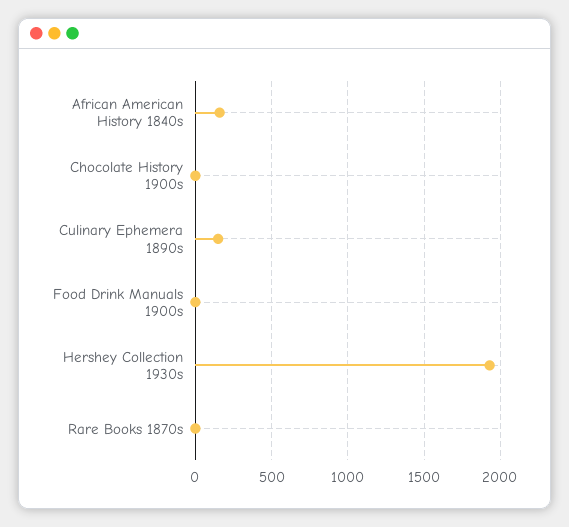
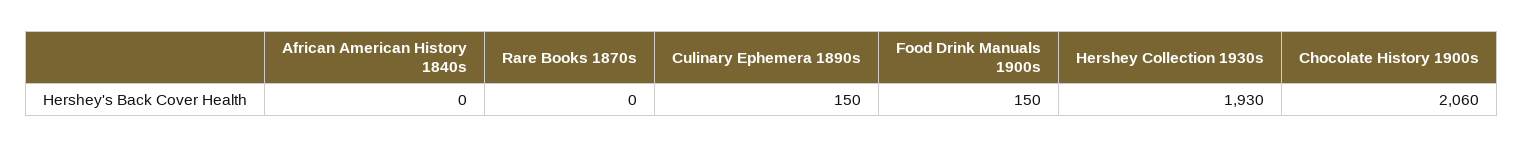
African American History 1840s: 150 -> 0
Chocolate History 1900s: 0 -> 2060
Food Drink Manuals 1900s: 0 -> 150

